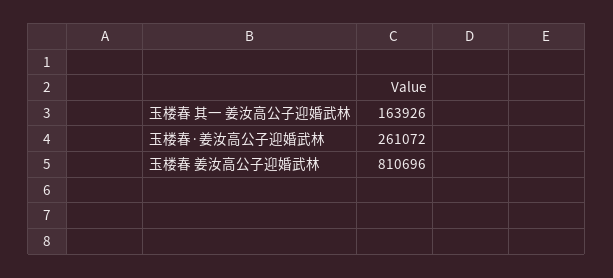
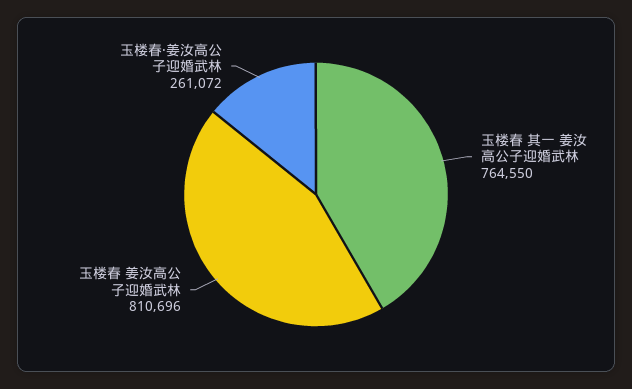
玉楼春 其一 姜汝高公子迎婚武林: 163926 -> 764550

